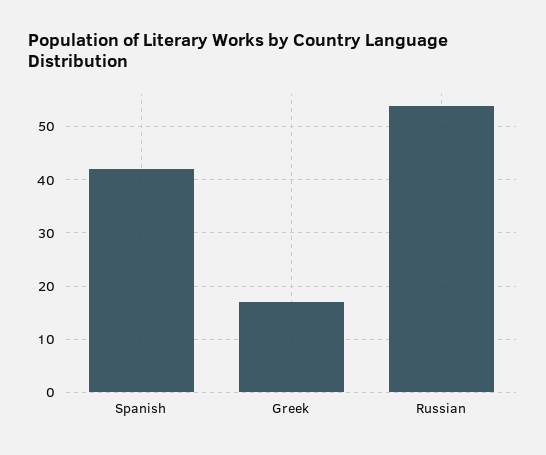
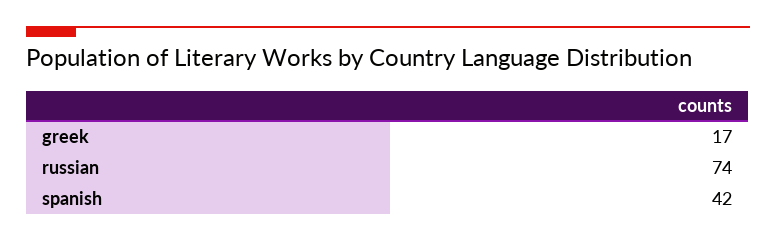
Russian: 55 -> 74

